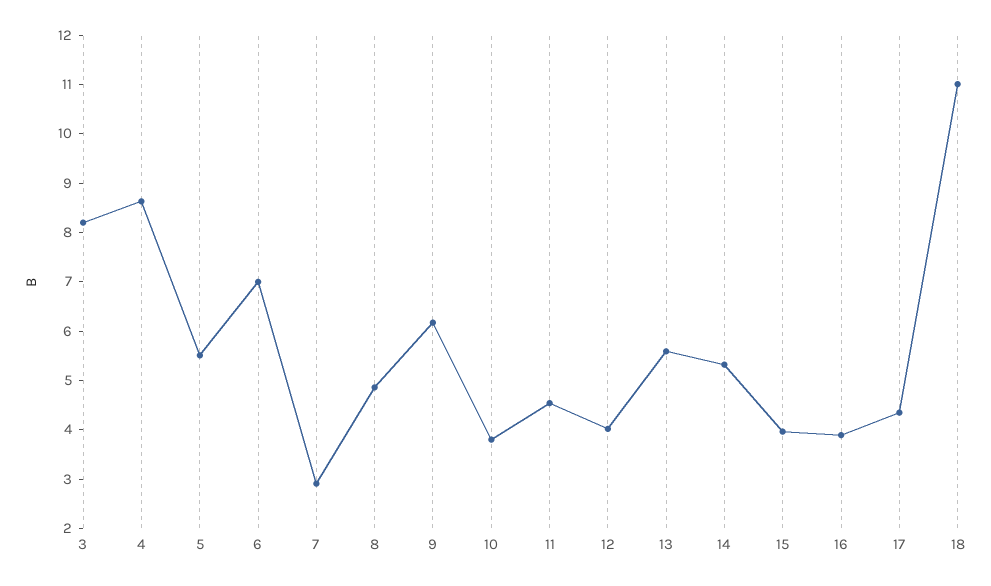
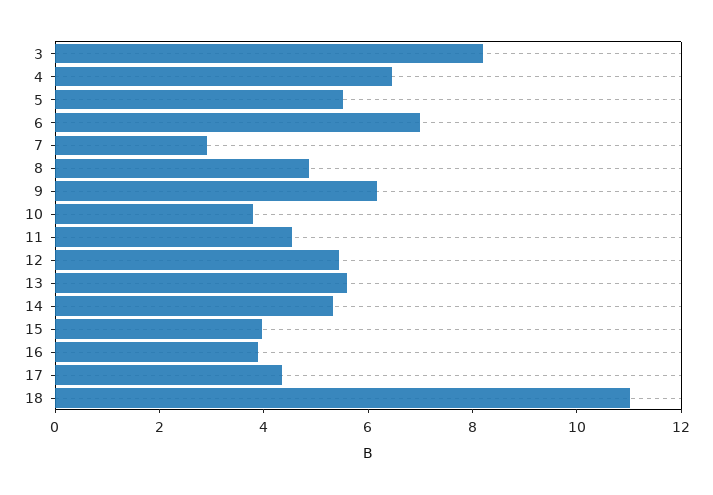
4: 8.6 -> 6.5
12: 4 -> 5.5

